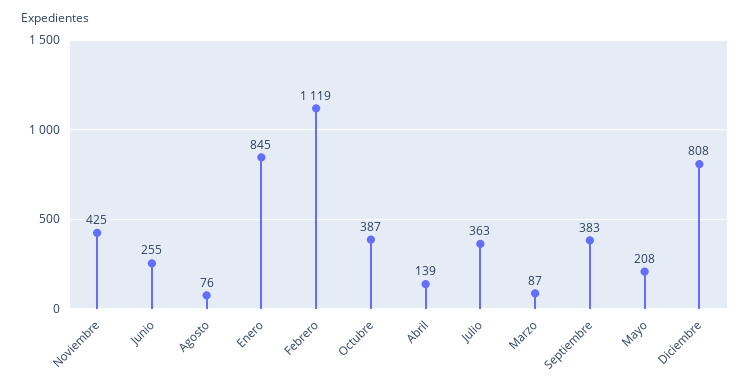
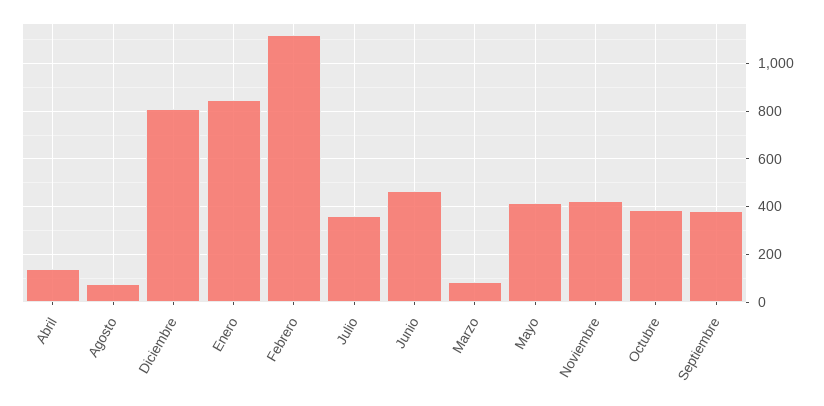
Junio: 255 -> 450
Mayo: 208 -> 400

